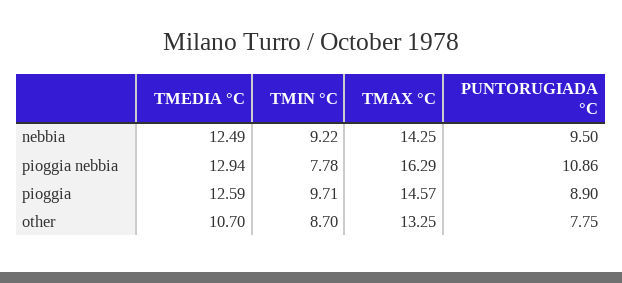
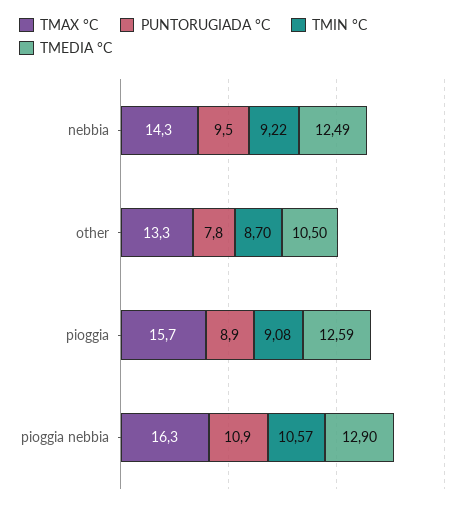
TMEDIA °C, pioggia nebbia: 12.94 -> 12.9
TMIN °C, pioggia nebbia: 7.78 -> 10.57
TMIN °C, pioggia: 9.71 -> 9.08
TMAX °C, pioggia: 14.57 -> 15.7
TMEDIA °C, other: 10.7 -> 10.5

